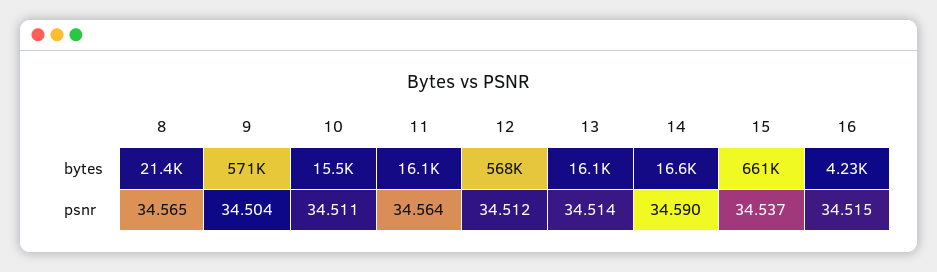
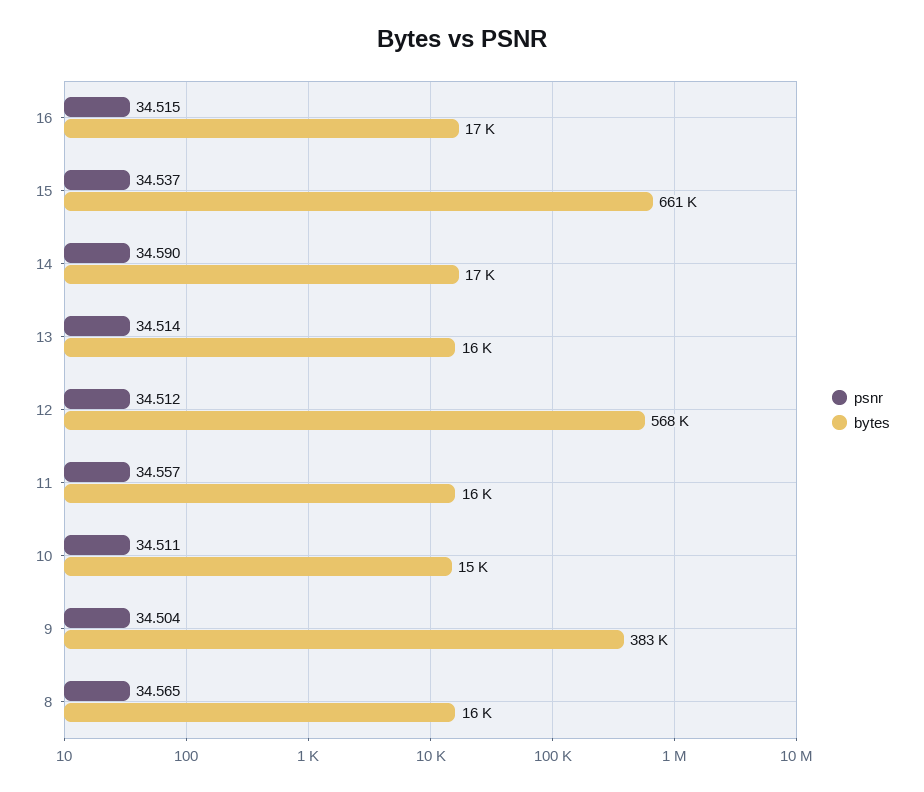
bytes, 8: 21400 -> 16000
bytes, 9: 571000 -> 383000
bytes, 16: 4230 -> 17000
psnr, 11: 34.564 -> 34.557

